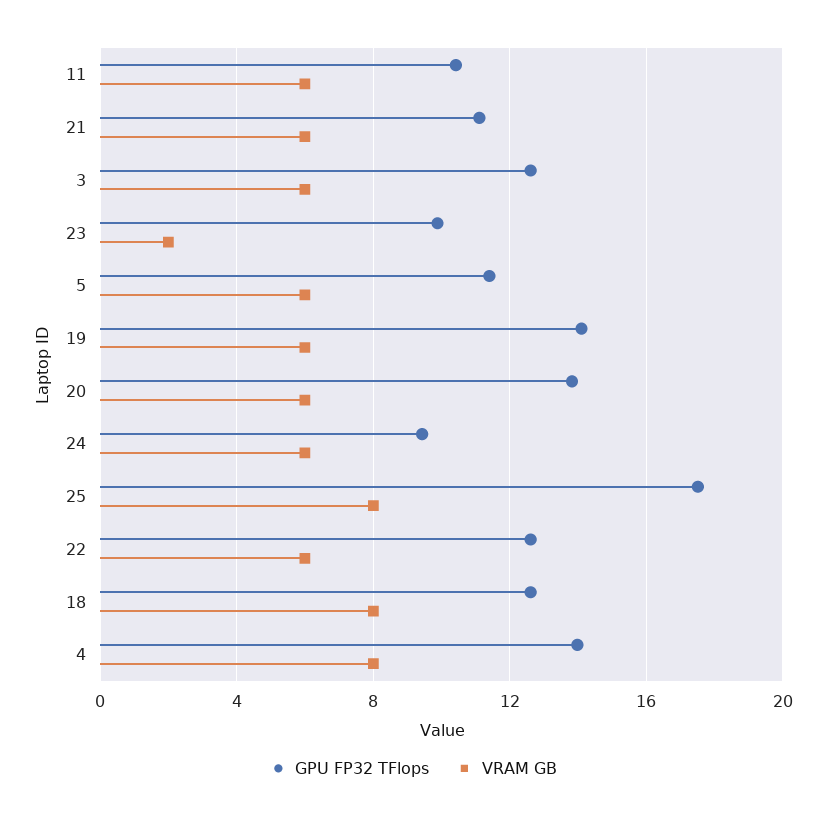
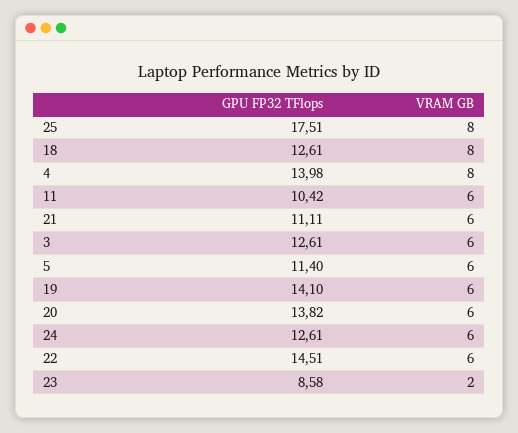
GPU FP32 TFlops, 23: 10 -> 8.58
GPU FP32 TFlops, 24: 9.5 -> 12.61
GPU FP32 TFlops, 22: 12.5 -> 14.51

